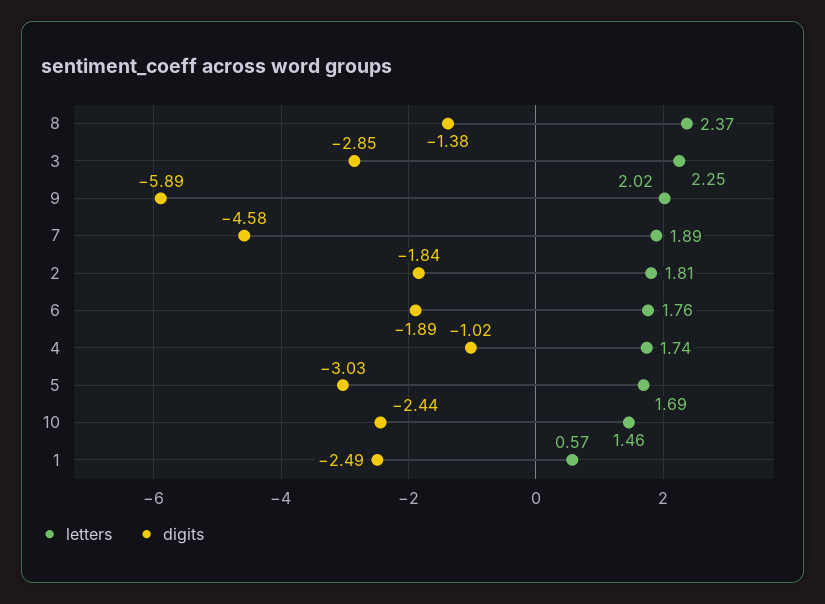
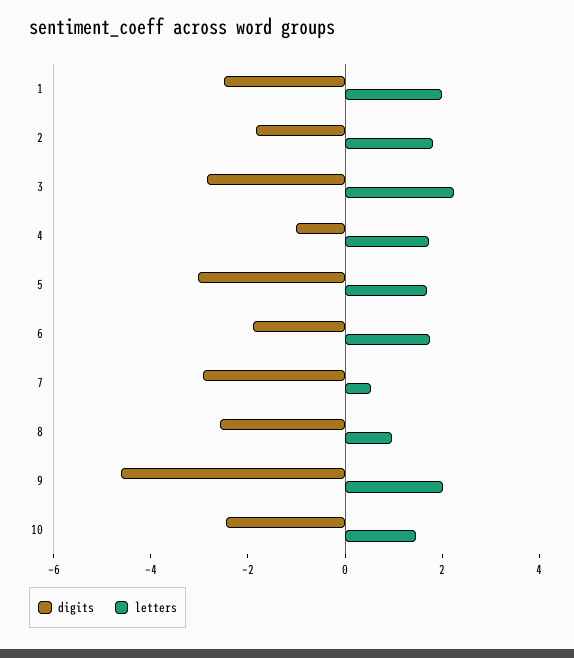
letters, 8: 2.37 -> 1
digits, 8: -1.38 -> -2.5
digits, 9: -5.89 -> -4.5
letters, 7: 1.89 -> 0.5
digits, 7: -4.58 -> -3
letters, 1: 0.57 -> 2

